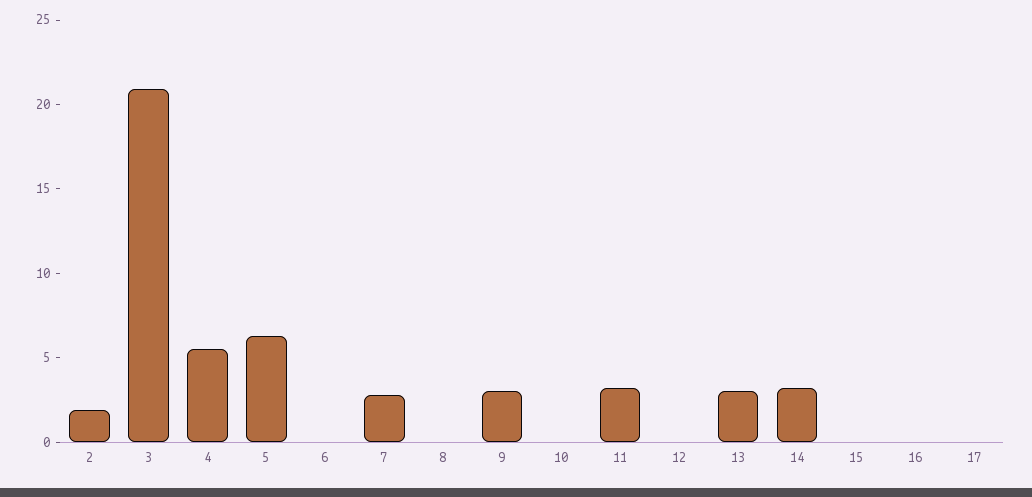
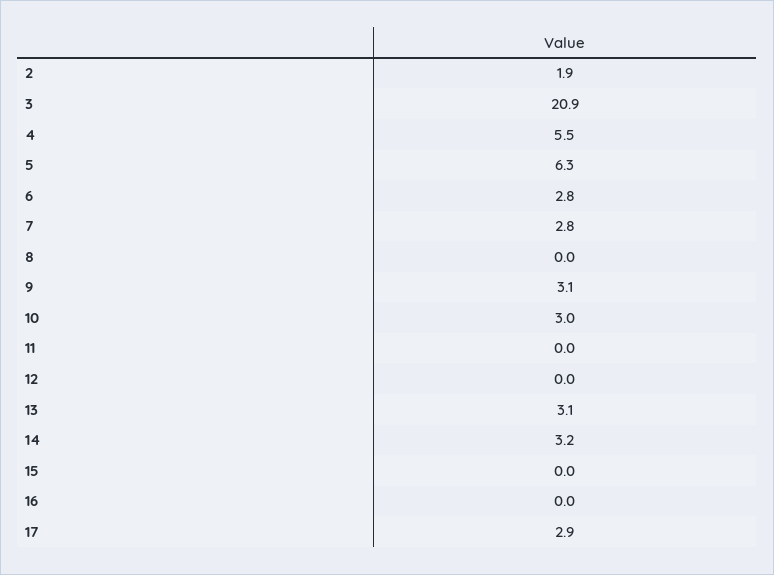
6: 0 -> 2.8
10: 0 -> 3
11: 3 -> 0
17: 0 -> 2.9

